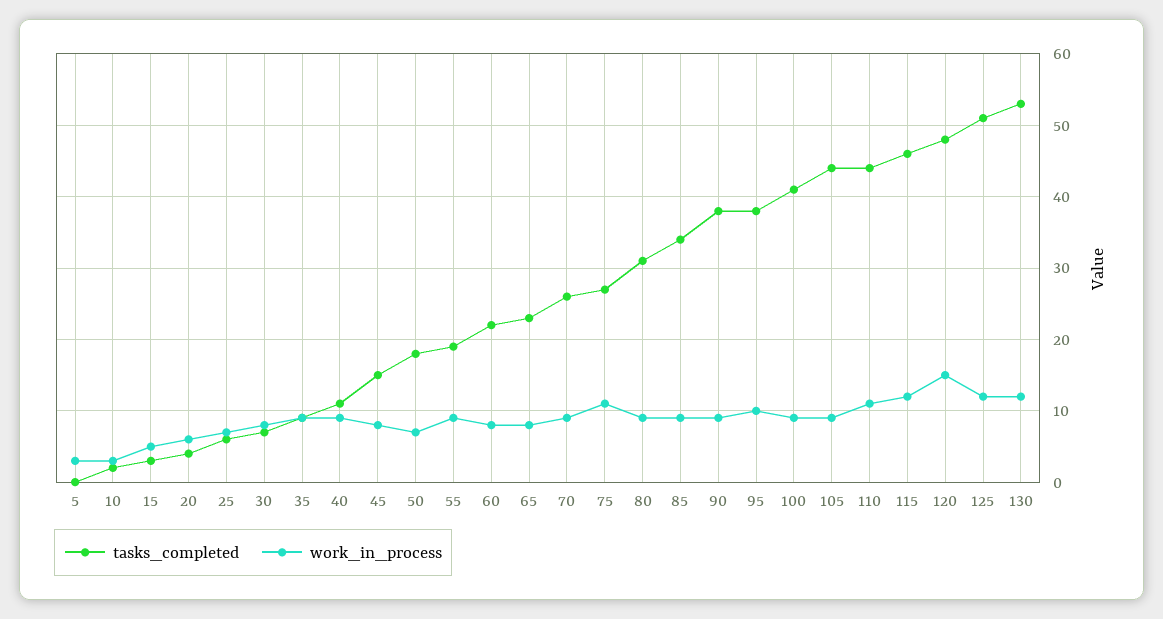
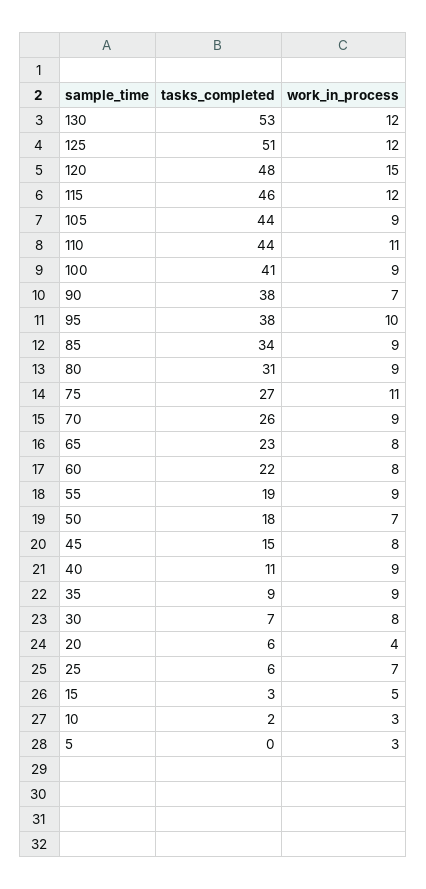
tasks_completed, 20: 4 -> 6
work_in_process, 20: 6 -> 4
work_in_process, 90: 9 -> 7

